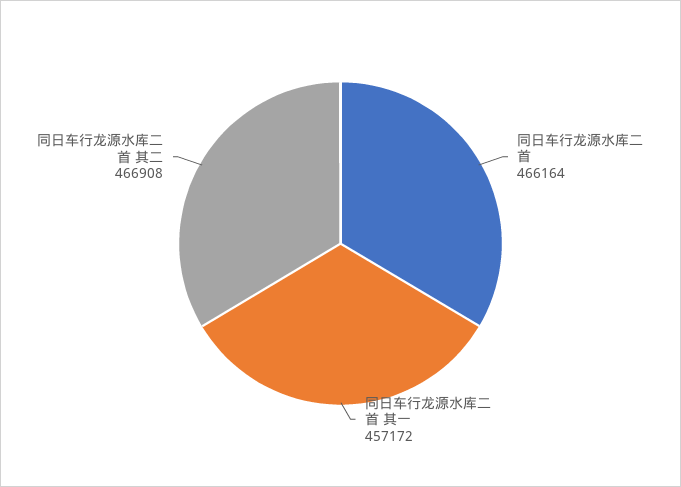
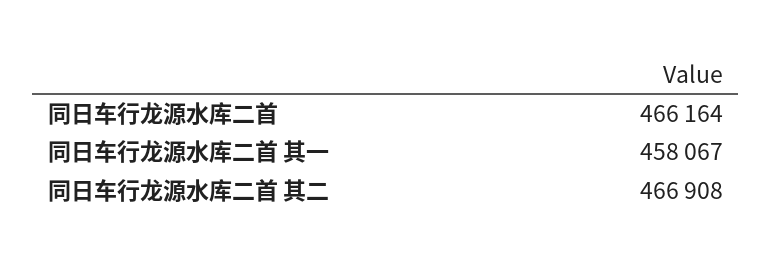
同日车行龙源水库二首 其一: 457172 -> 458067

